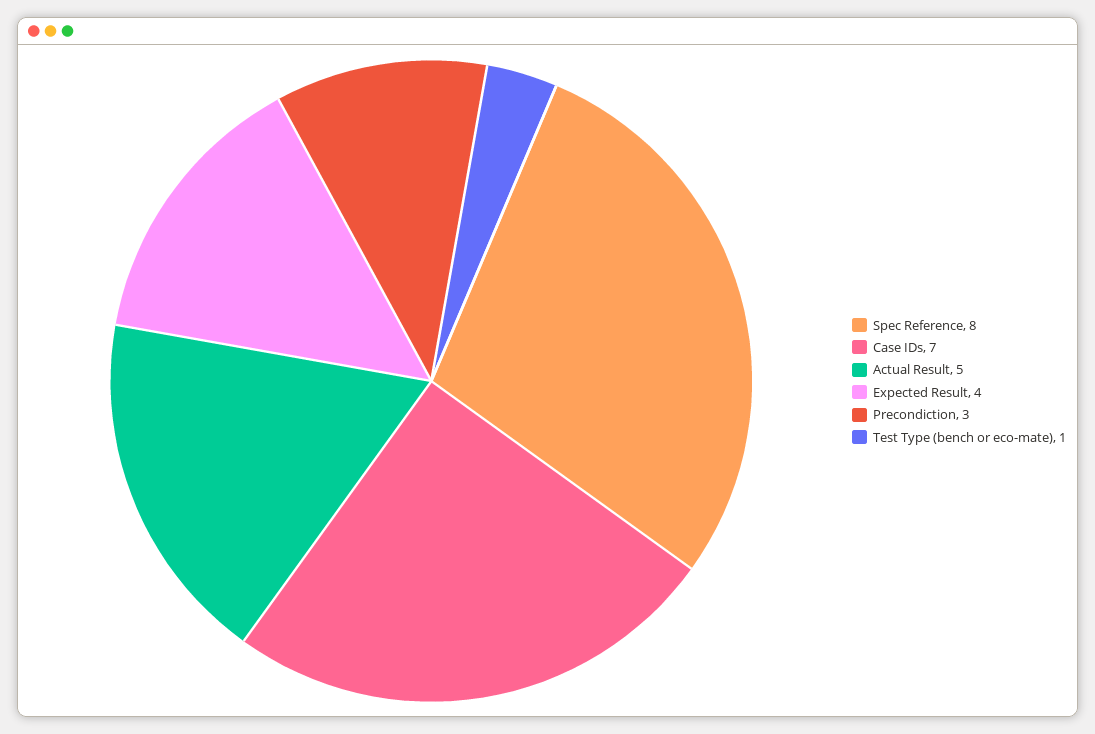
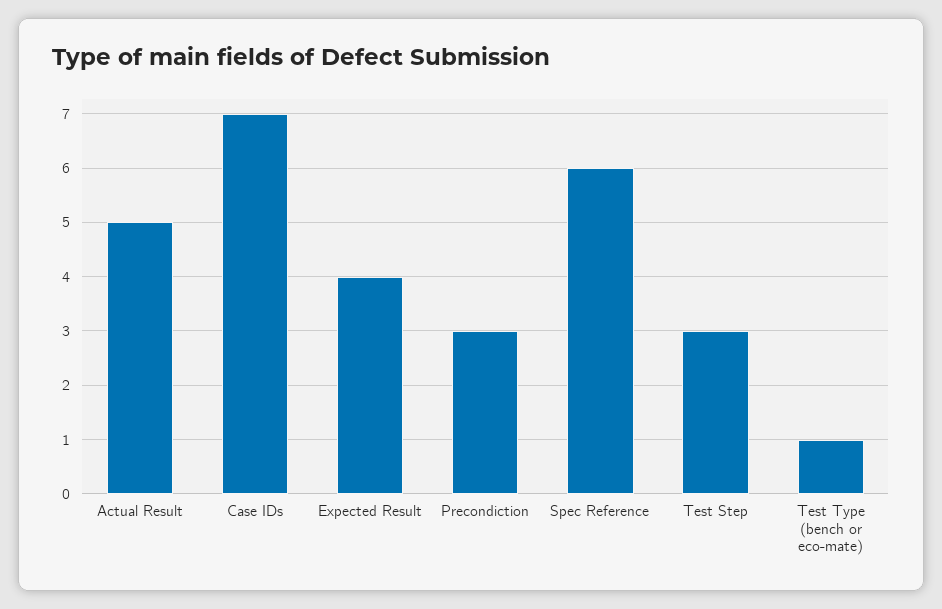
Spec Reference: 8 -> 6
Test Step: none -> 3

